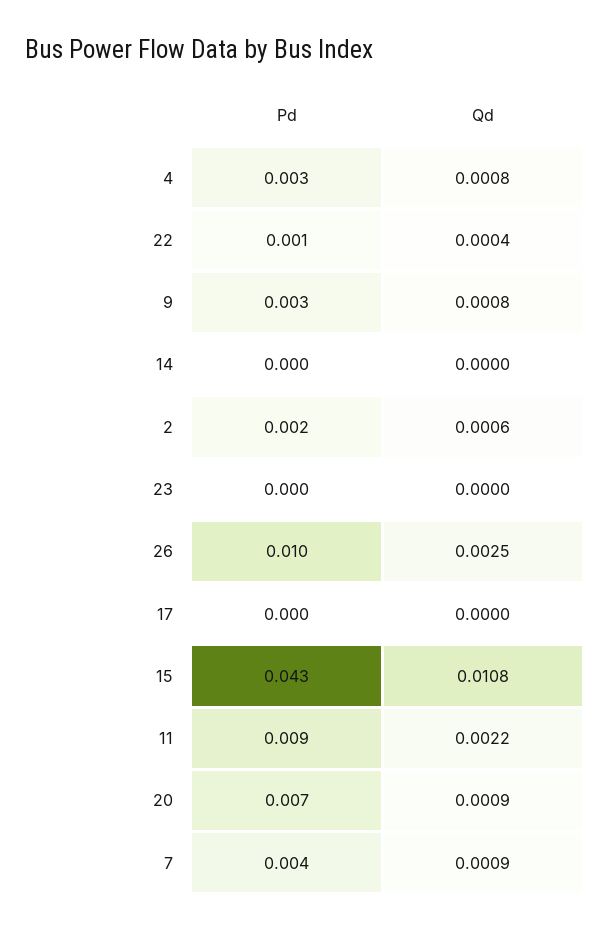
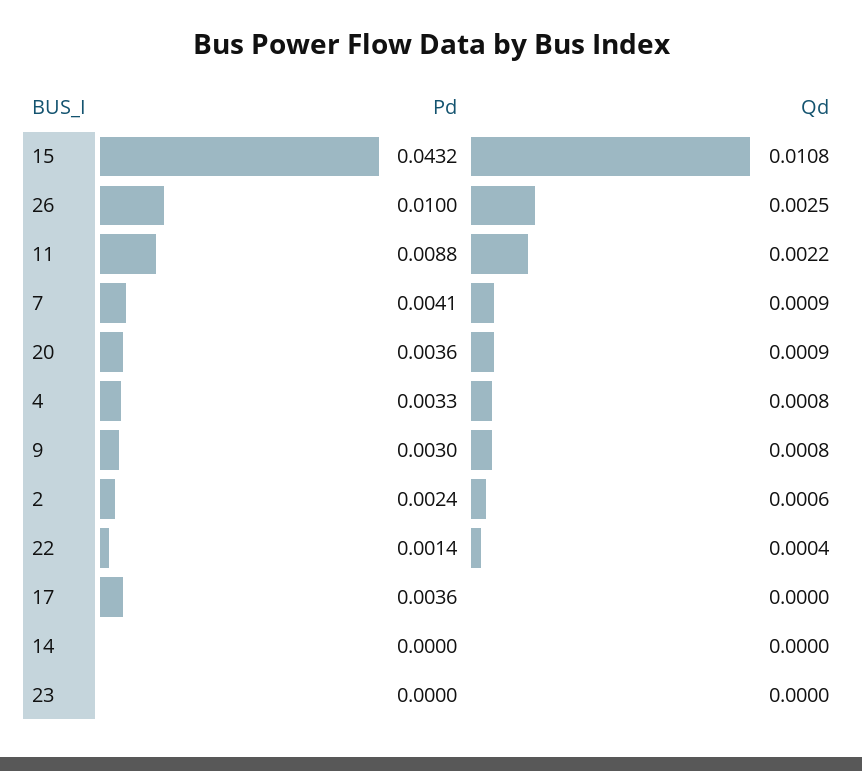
Pd, 17: 0 -> 0.0036
Pd, 20: 0.007 -> 0.0036

